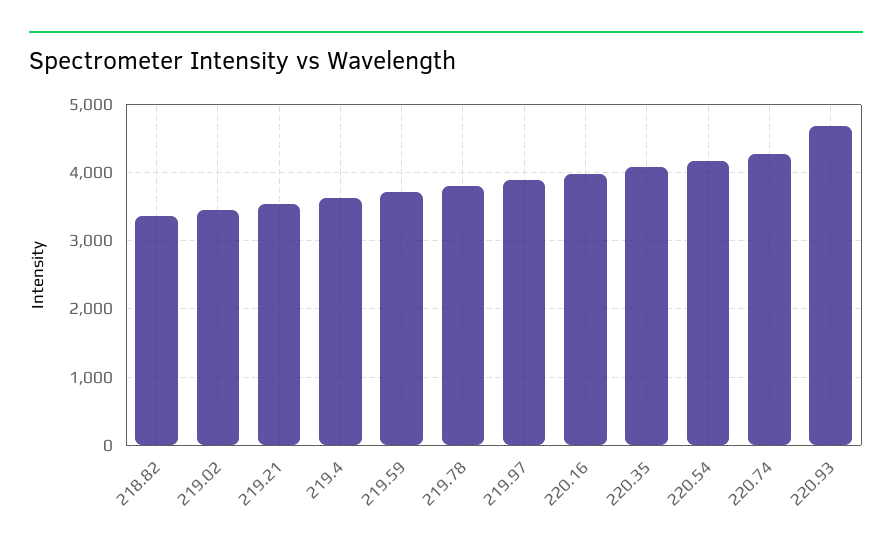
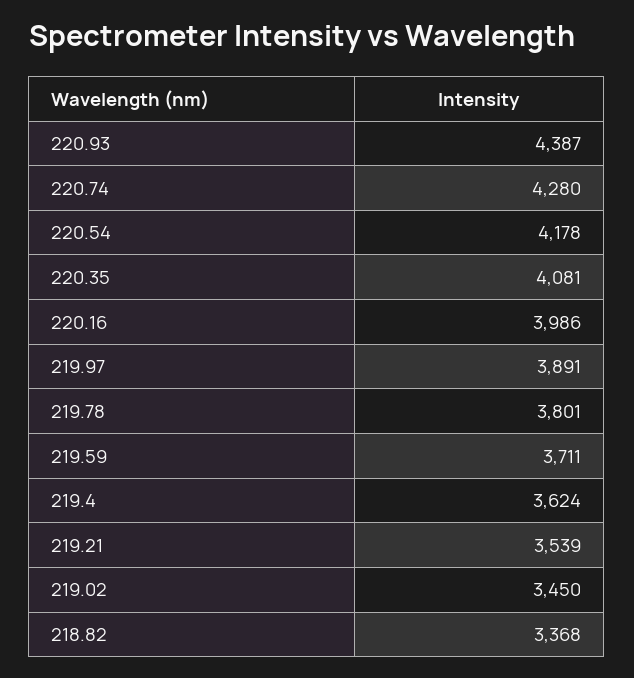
220.93: 4700 -> 4387

